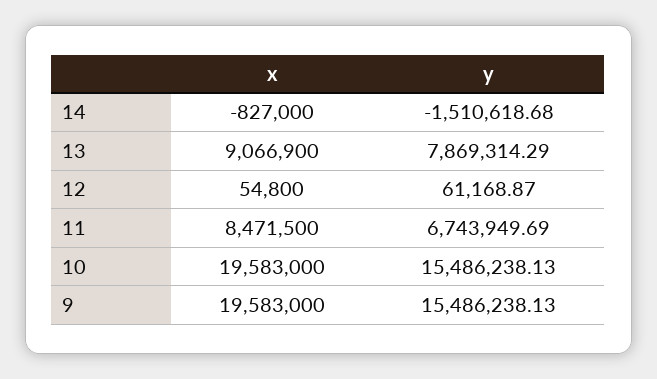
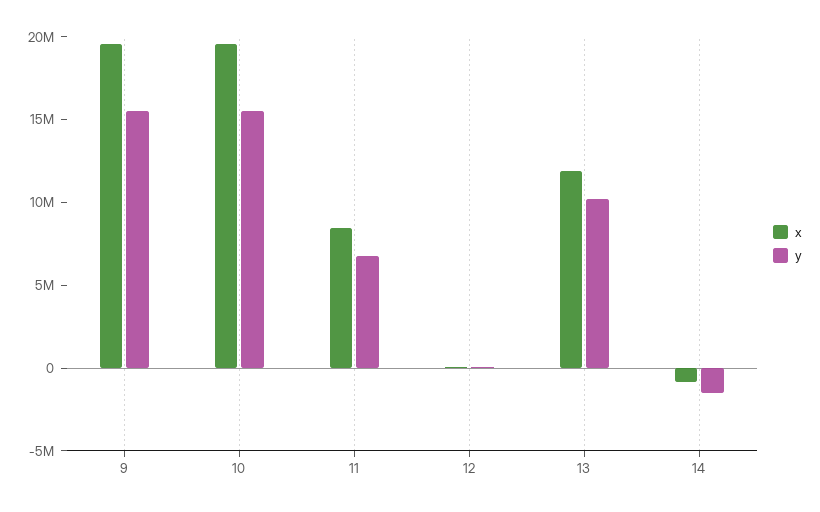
x, 13: 9066900 -> 12000000
y, 13: 7869314.29 -> 10000000

